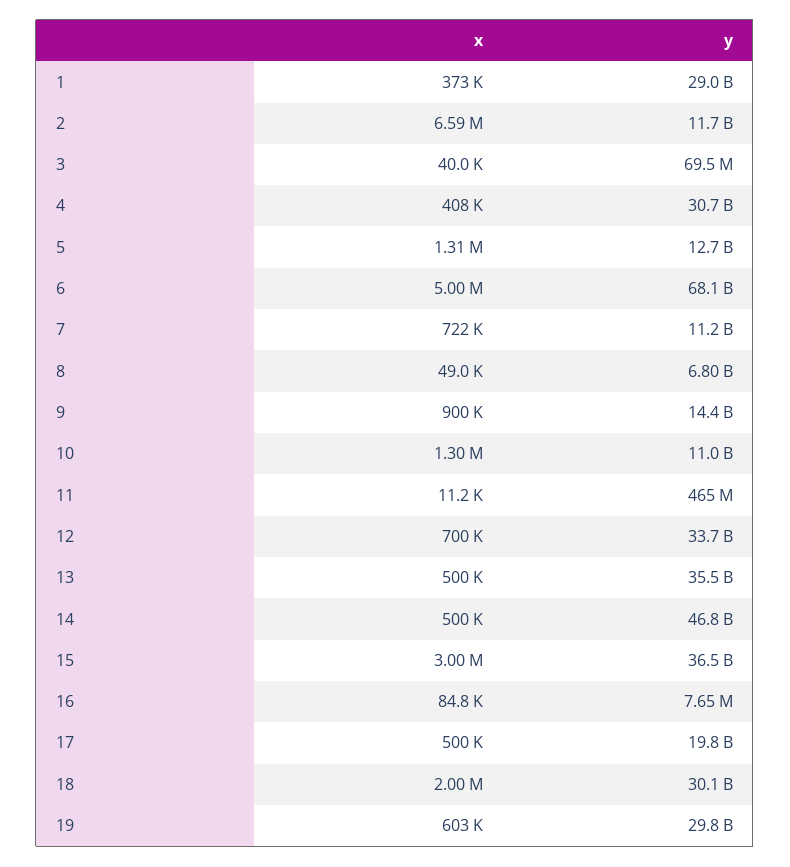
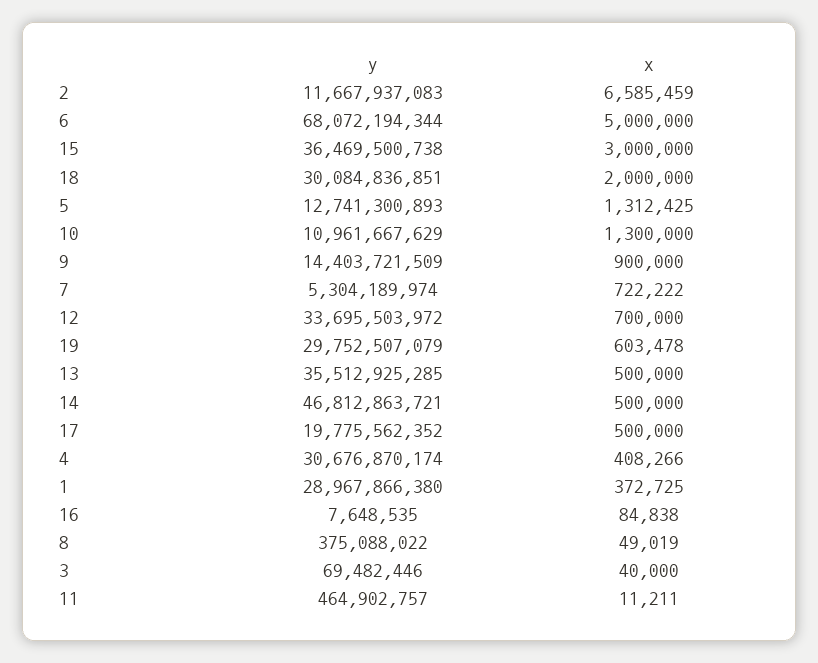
y, 7: 11200000000 -> 5304189974
y, 8: 6800000000 -> 375088022

